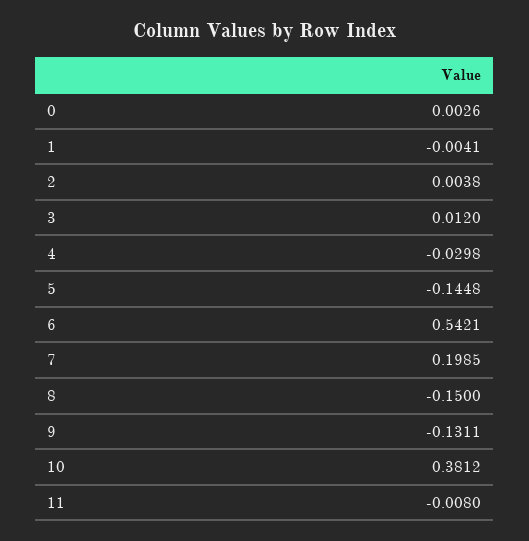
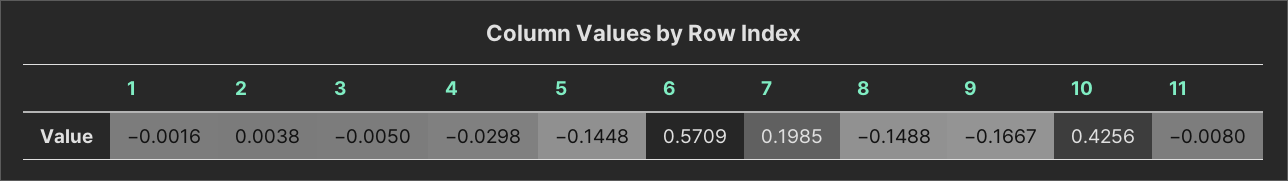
0: 0.0026 -> none
1: -0.0041 -> -0.0016
3: 0.012 -> -0.005
6: 0.5421 -> 0.5709
8: -0.15 -> -0.1488
9: -0.1311 -> -0.1667
10: 0.3812 -> 0.4256

